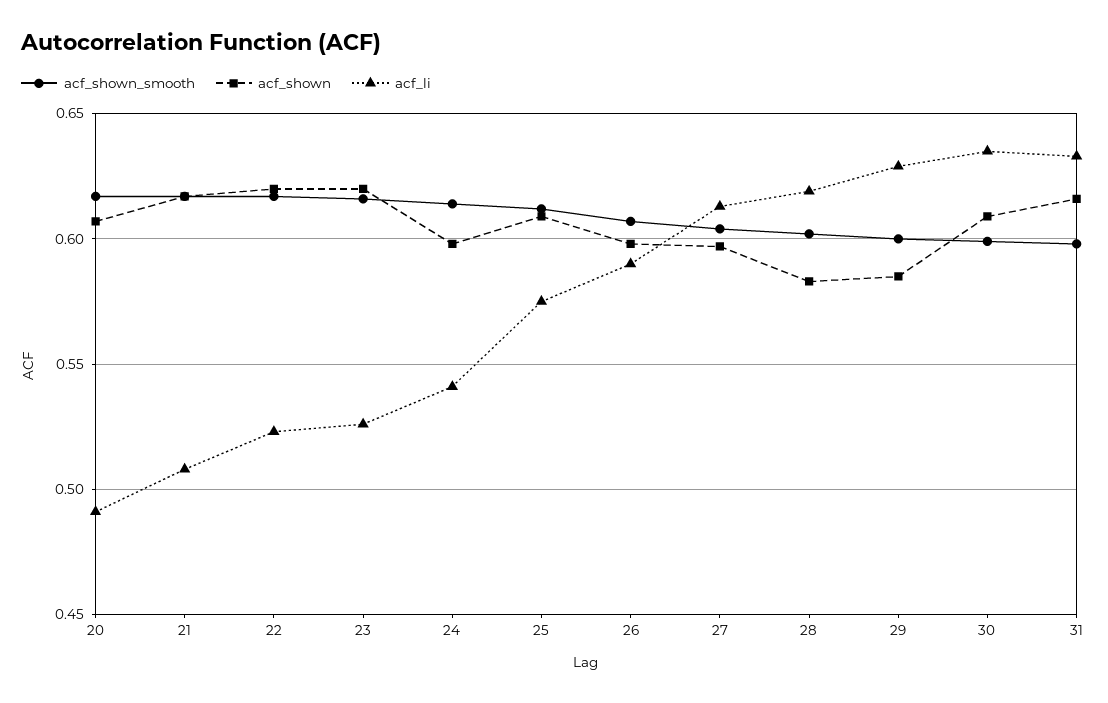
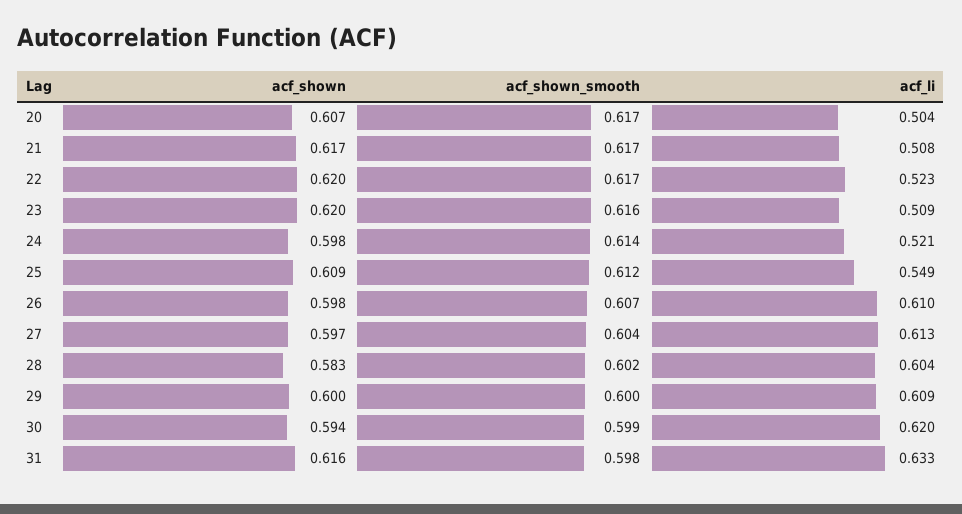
acf_li, 20: 0.49 -> 0.504
acf_li, 23: 0.525 -> 0.509
acf_li, 24: 0.54 -> 0.521
acf_li, 25: 0.575 -> 0.549
acf_li, 26: 0.59 -> 0.61
acf_li, 28: 0.62 -> 0.604
acf_shown, 29: 0.585 -> 0.6
acf_li, 29: 0.63 -> 0.609
acf_shown, 30: 0.61 -> 0.594
acf_li, 30: 0.635 -> 0.62

